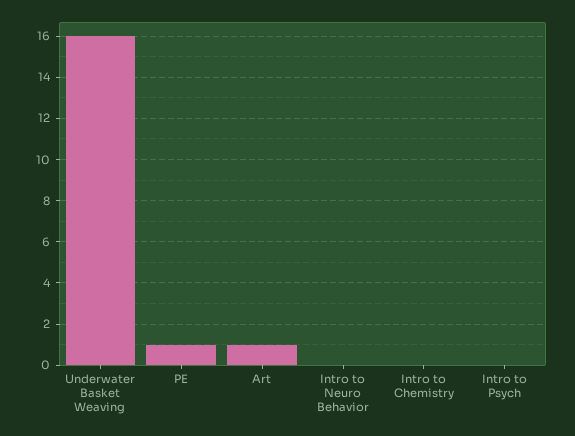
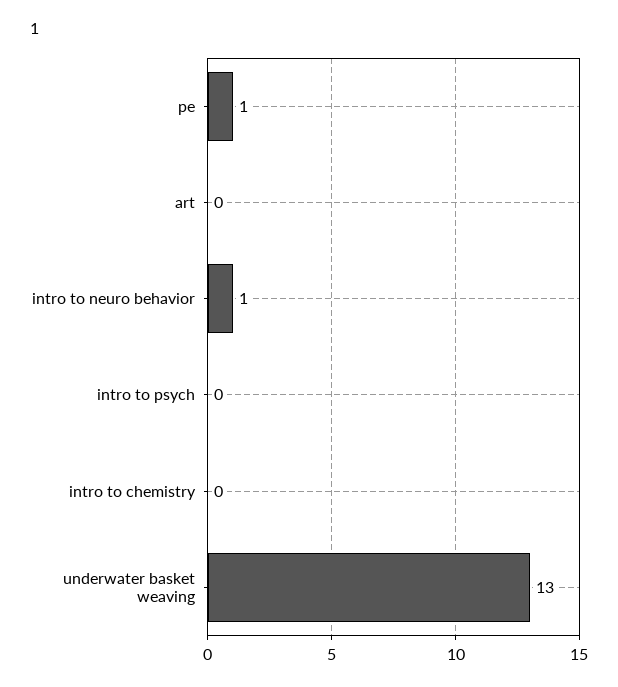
Underwater Basket Weaving: 16 -> 13
Art: 1 -> 0
Intro to Neuro Behavior: 0 -> 1

